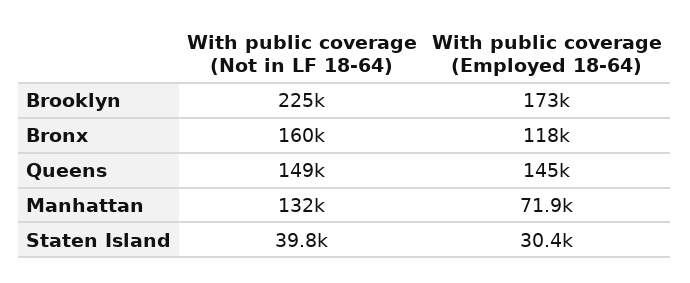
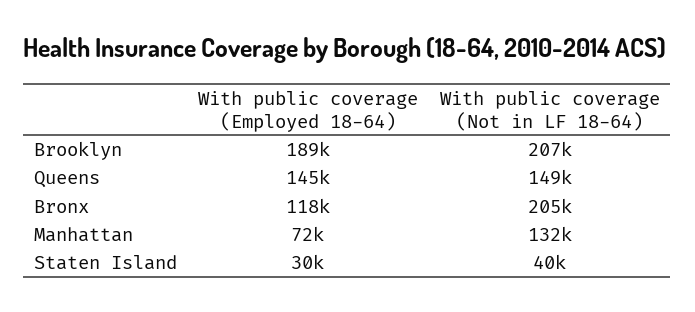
With public coverage (Not in LF 18-64), Brooklyn: 225000 -> 207000
With public coverage (Employed 18-64), Brooklyn: 173000 -> 189000
With public coverage (Not in LF 18-64), Bronx: 160000 -> 205000

